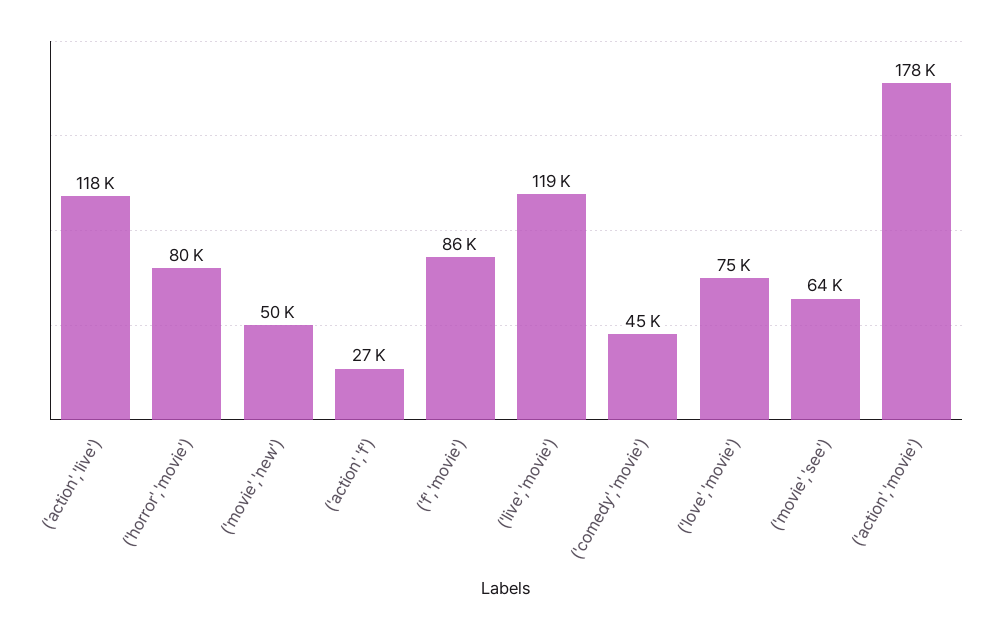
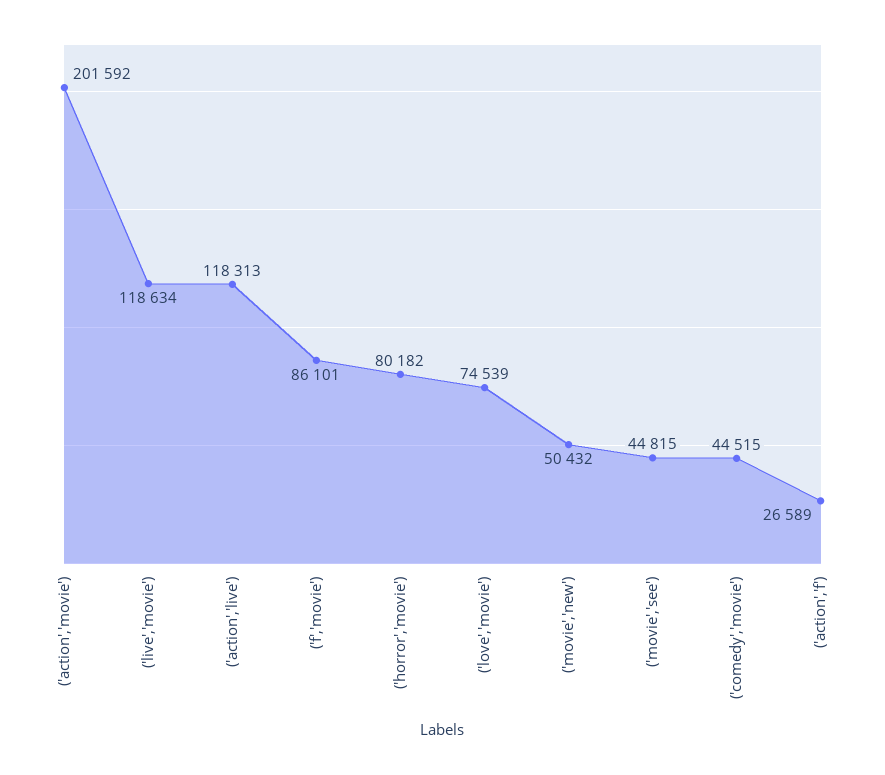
('movie','see'): 64000 -> 44815
('action','movie'): 178000 -> 201592

